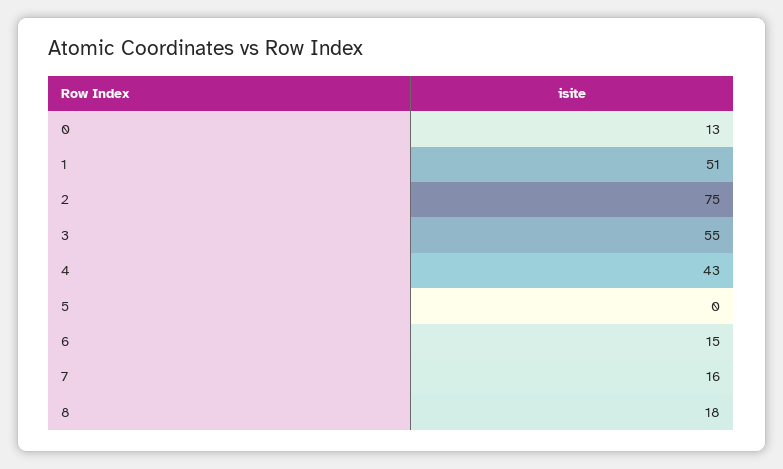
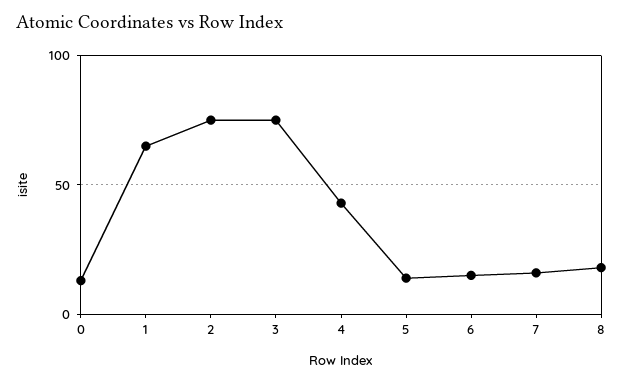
1: 51 -> 65
3: 55 -> 75
5: 0 -> 15

